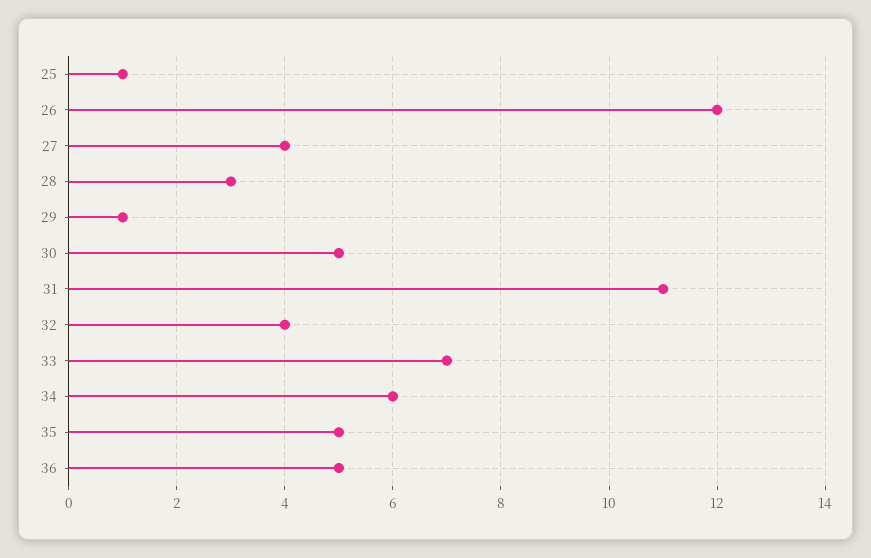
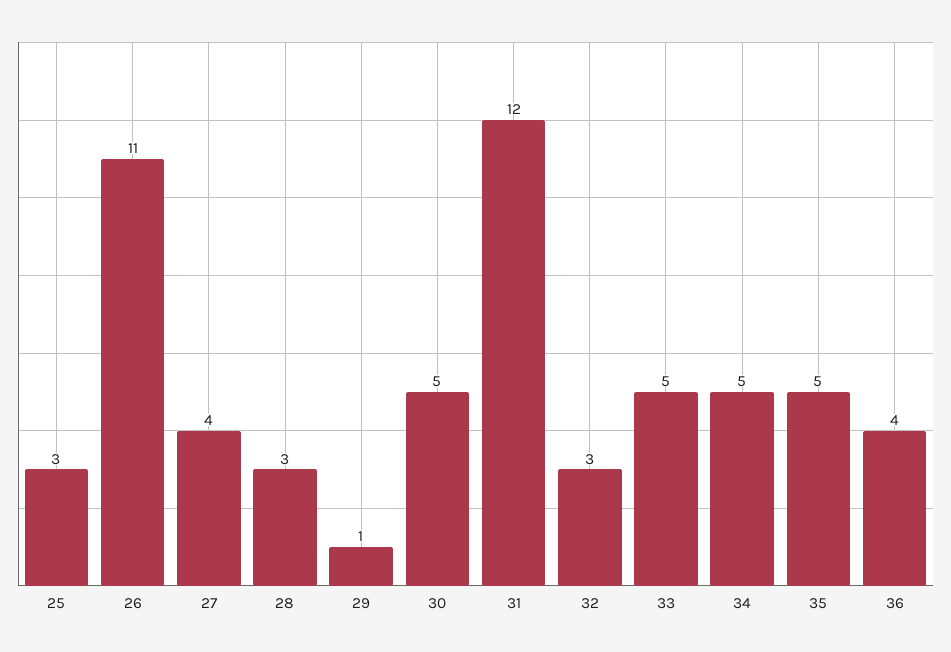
25: 1 -> 3
26: 12 -> 11
31: 11 -> 12
32: 4 -> 3
33: 7 -> 5
34: 6 -> 5
36: 5 -> 4

